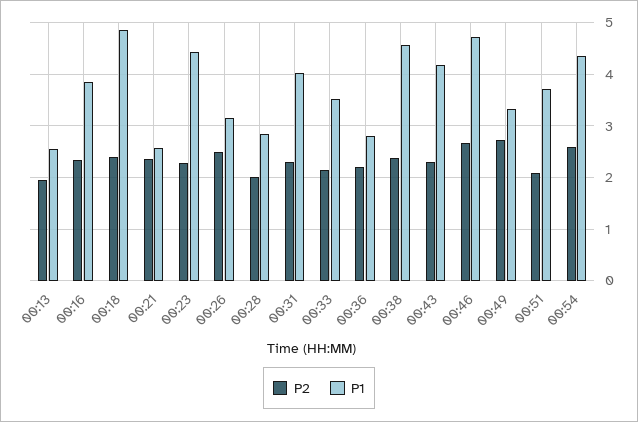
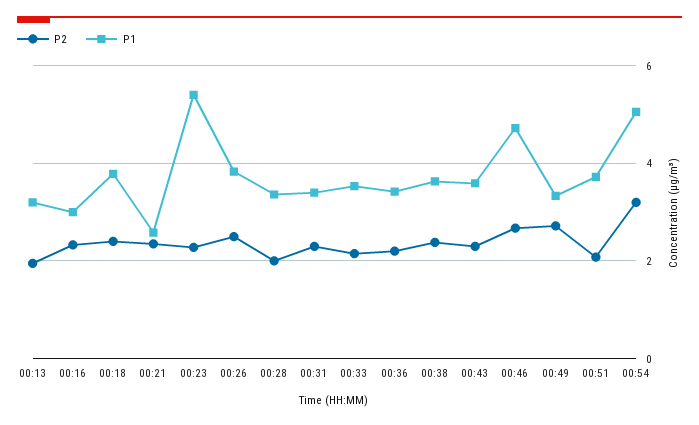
P1, 00:13: 2.6 -> 3.2
P1, 00:16: 3.8 -> 3
P1, 00:18: 4.8 -> 3.8
P1, 00:23: 4.4 -> 5.4
P1, 00:26: 3.2 -> 3.8
P1, 00:28: 2.8 -> 3.4
P1, 00:31: 4 -> 3.4
P1, 00:36: 2.8 -> 3.4
P1, 00:38: 4.6 -> 3.6
P1, 00:43: 4.2 -> 3.6
P2, 00:54: 2.6 -> 3.2
P1, 00:54: 4.4 -> 5

